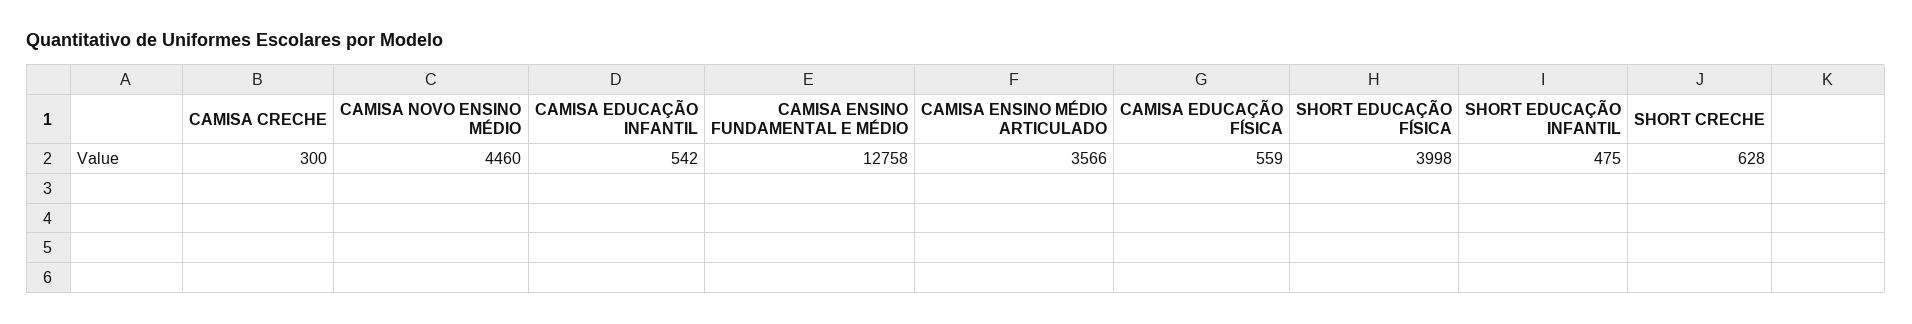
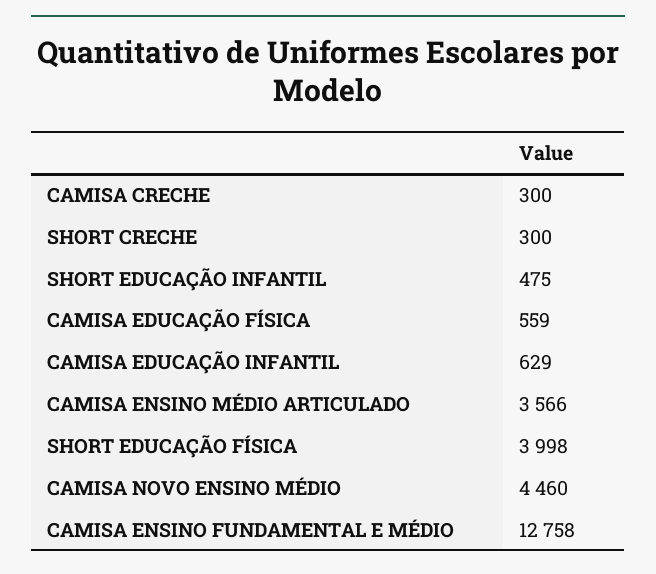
CAMISA EDUCAÇÃO INFANTIL: 542 -> 629
SHORT CRECHE: 628 -> 300

